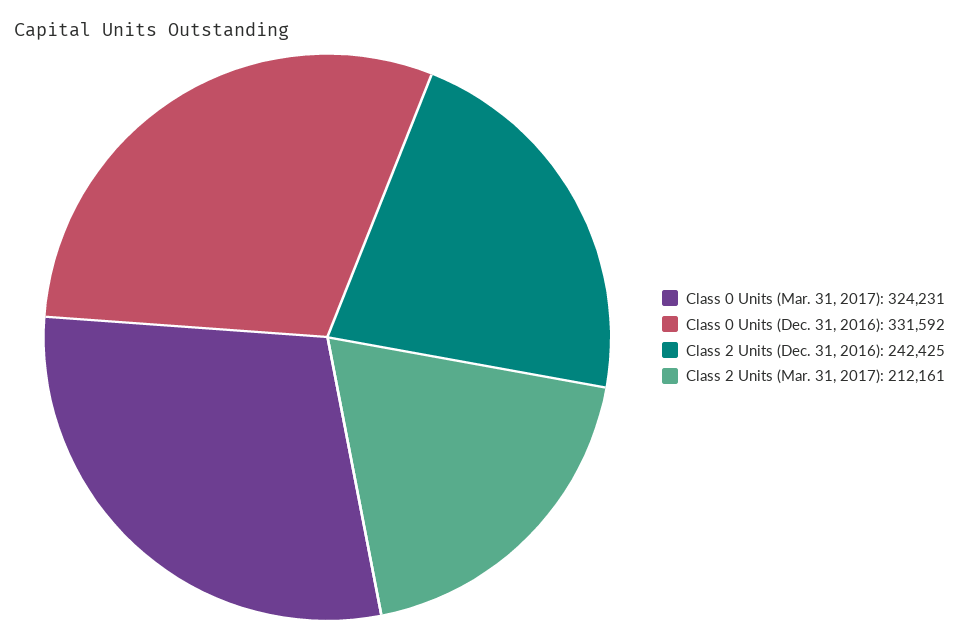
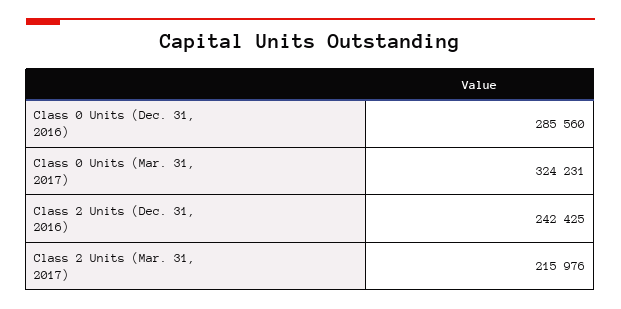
Class 0 Units (Dec. 31, 2016): 331592 -> 285560
Class 2 Units (Mar. 31, 2017): 212161 -> 215976

